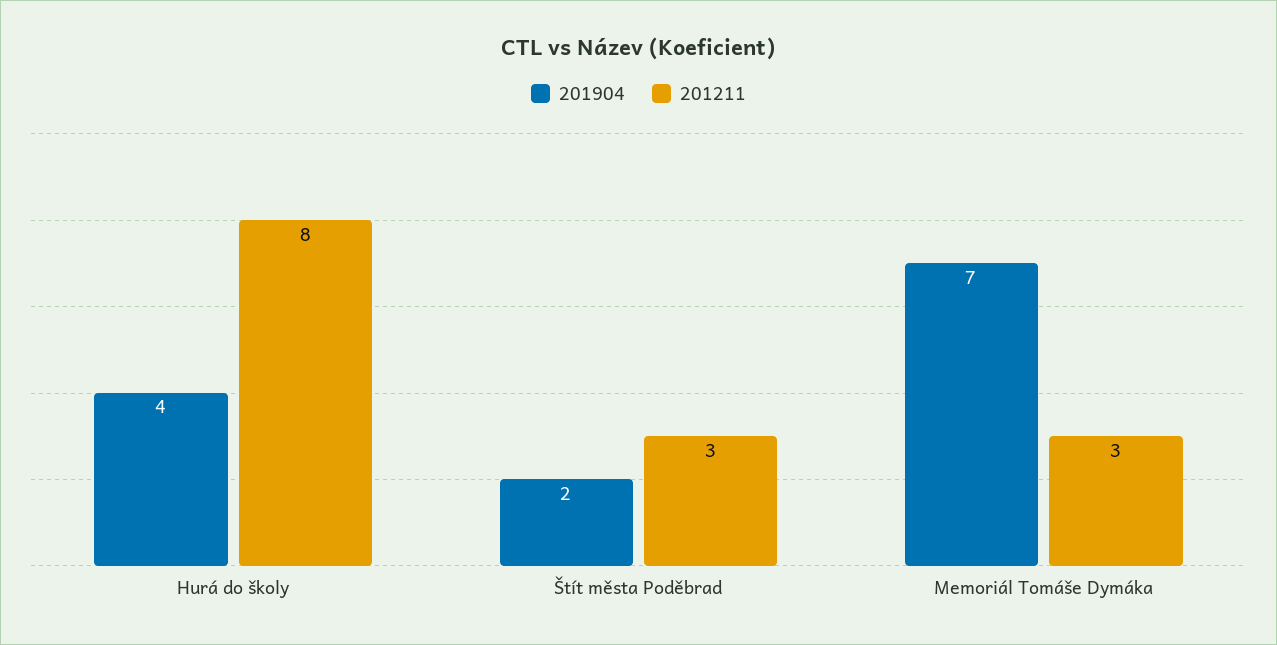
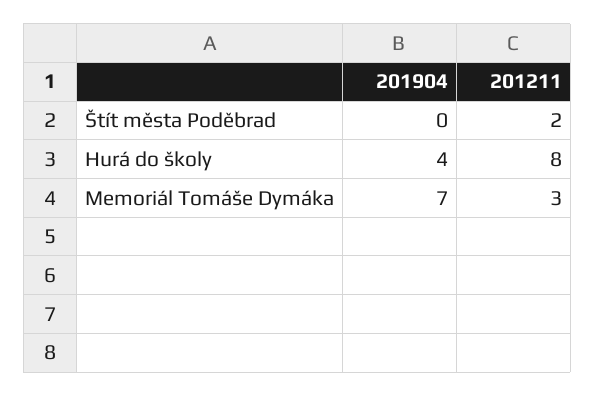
201904, Štít města Poděbrad: 2 -> 0
201211, Štít města Poděbrad: 3 -> 2

